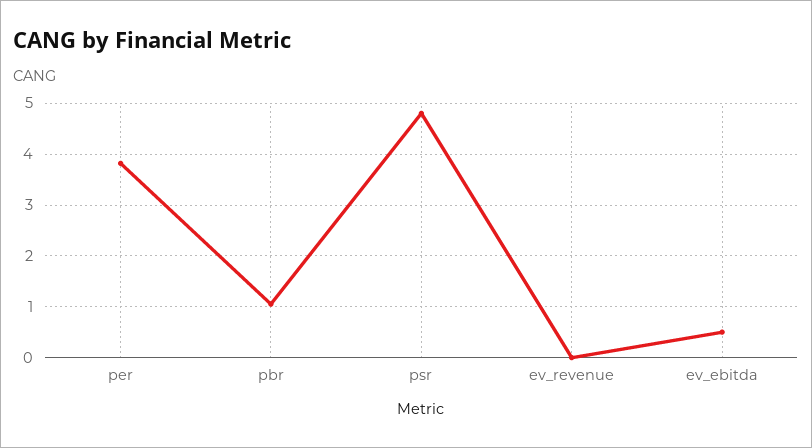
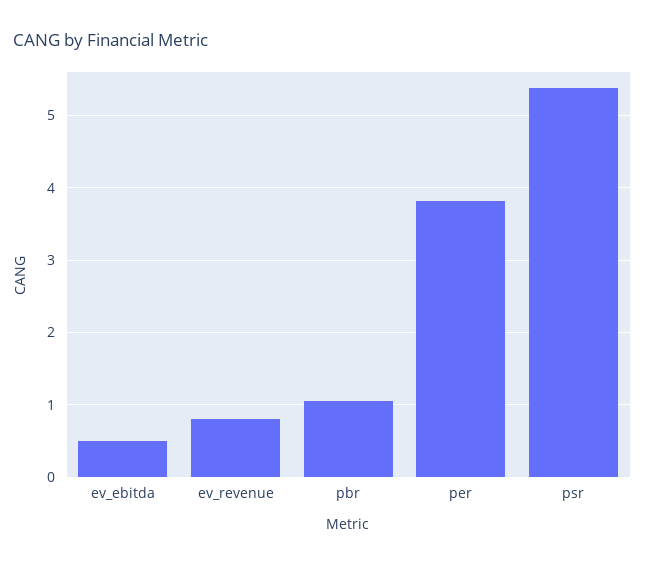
psr: 4.8 -> 5.4
ev_revenue: 0 -> 0.8

